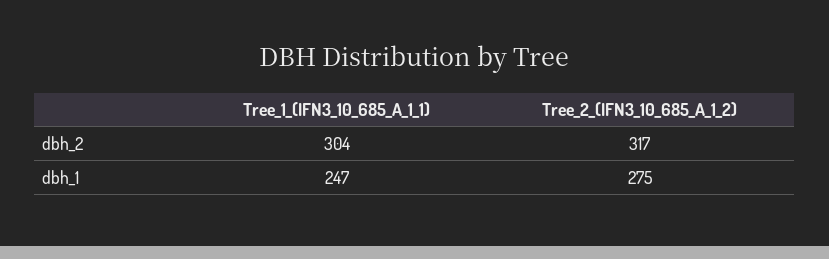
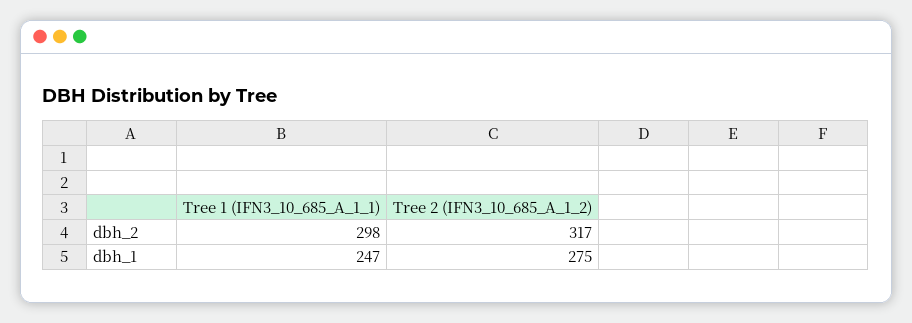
Tree_1_(IFN3_10_685_A_1_1), dbh_2: 304 -> 298

